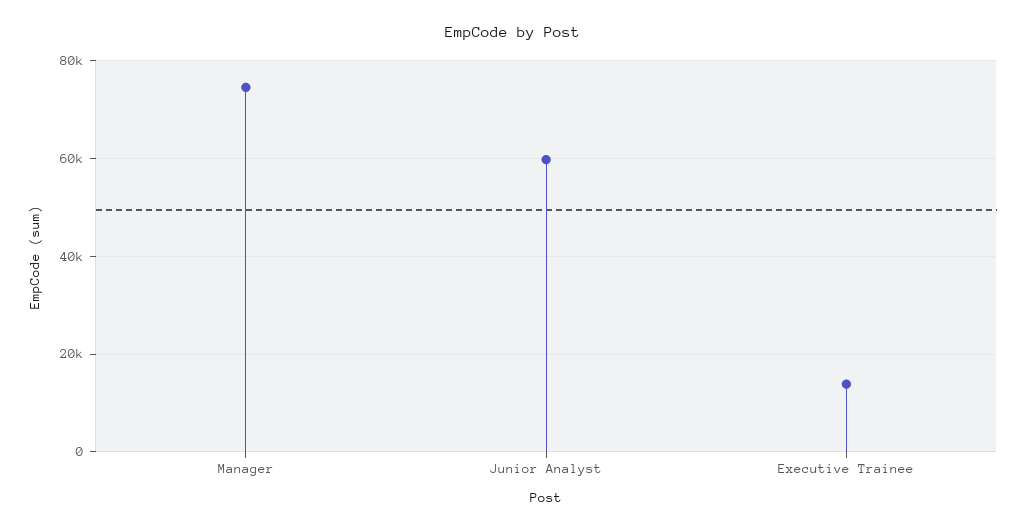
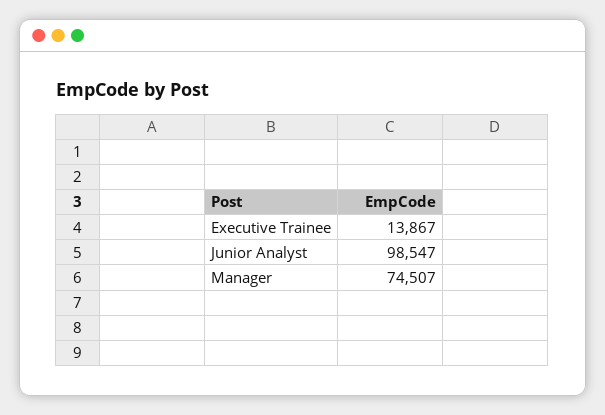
Junior Analyst: 60000 -> 98547

